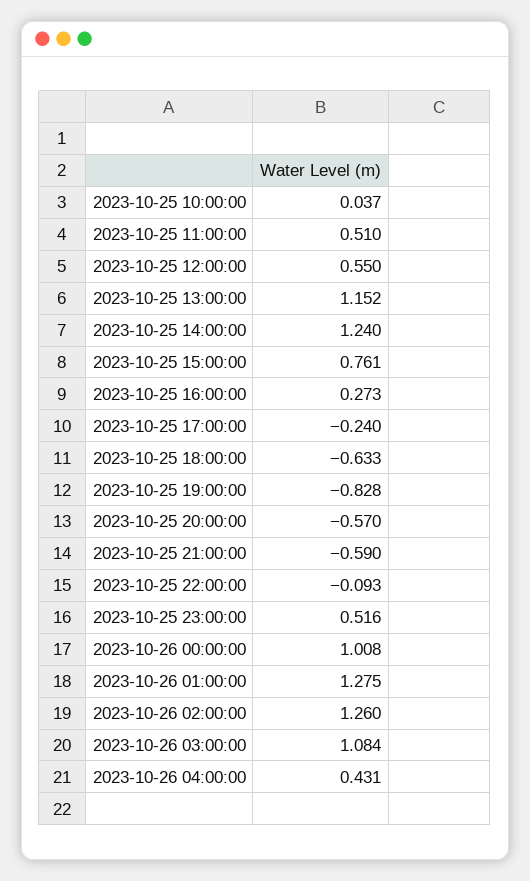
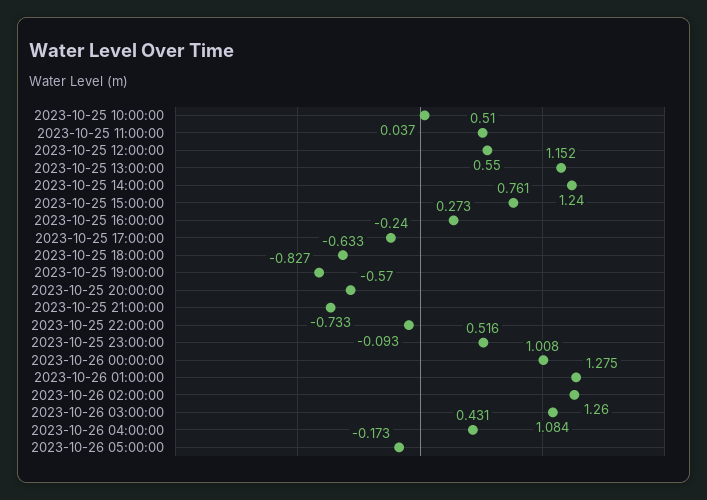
2023-10-25 19:00:00: -0.828 -> -0.827
2023-10-25 21:00:00: -0.59 -> -0.733
2023-10-26 05:00:00: none -> -0.173

